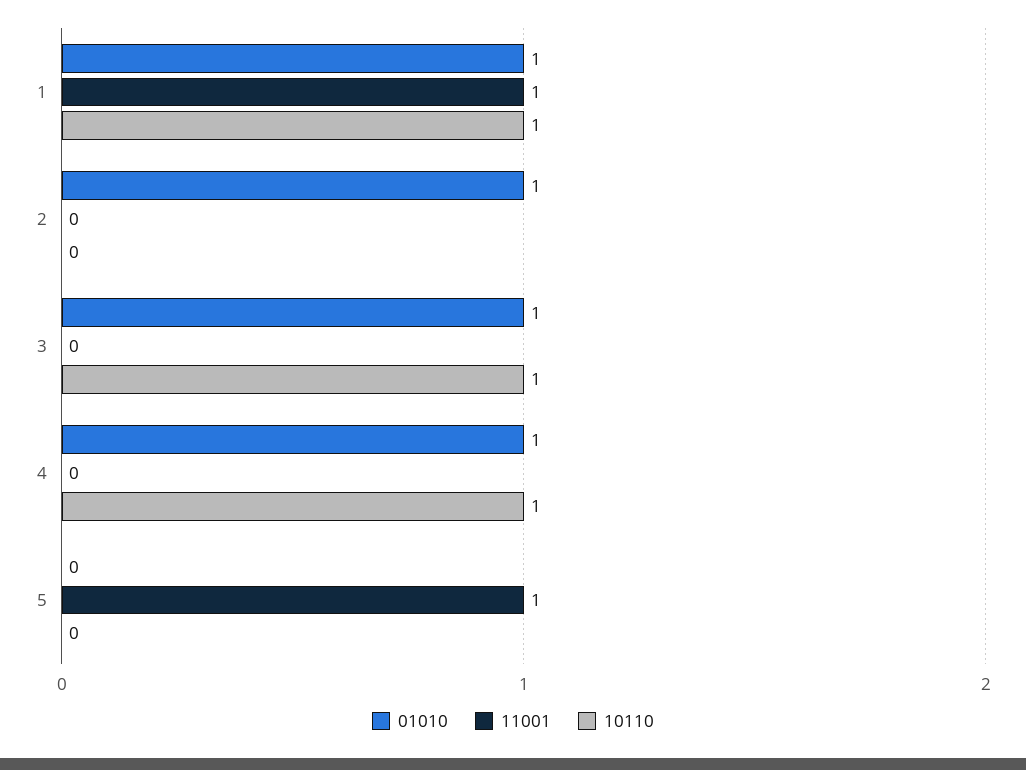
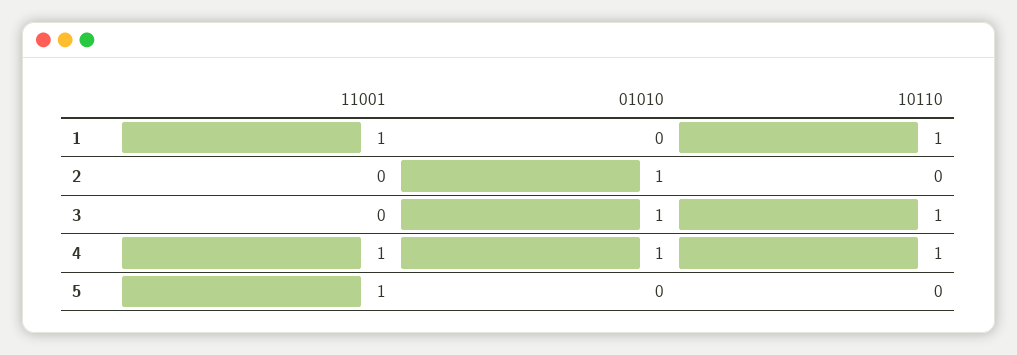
01010, 1: 1 -> 0
11001, 4: 0 -> 1

